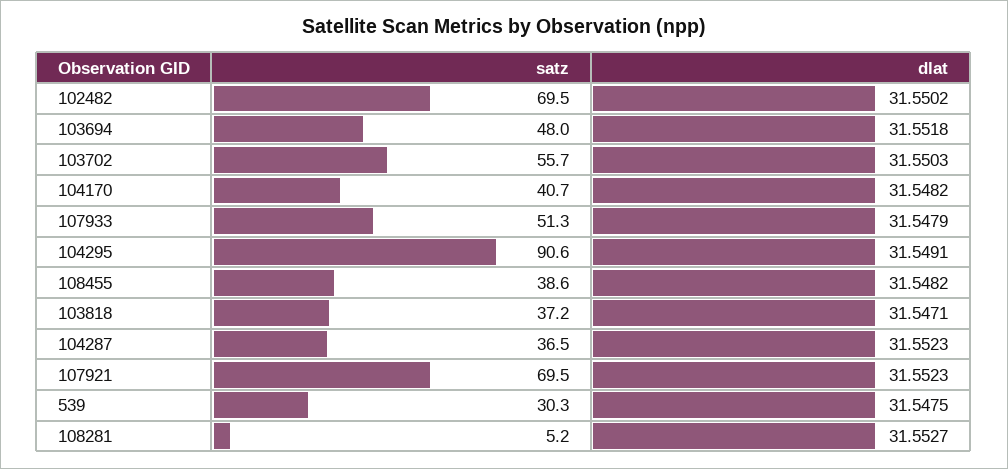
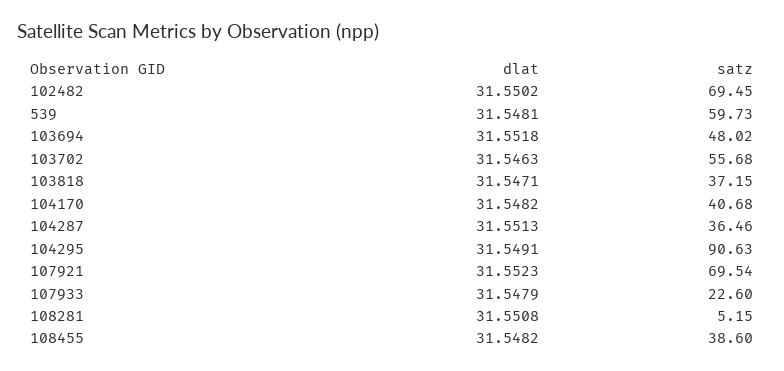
dlat, 103702: 31.5503 -> 31.5463
satz, 107933: 51.3 -> 22.6
dlat, 104287: 31.5523 -> 31.5513
satz, 539: 30.3 -> 59.73
dlat, 539: 31.5475 -> 31.5481
dlat, 108281: 31.5527 -> 31.5508

